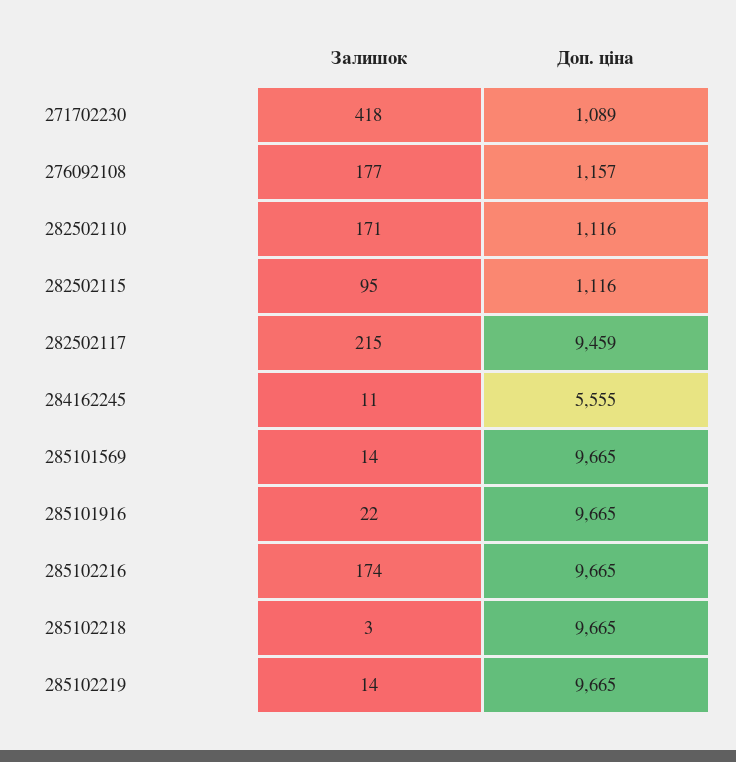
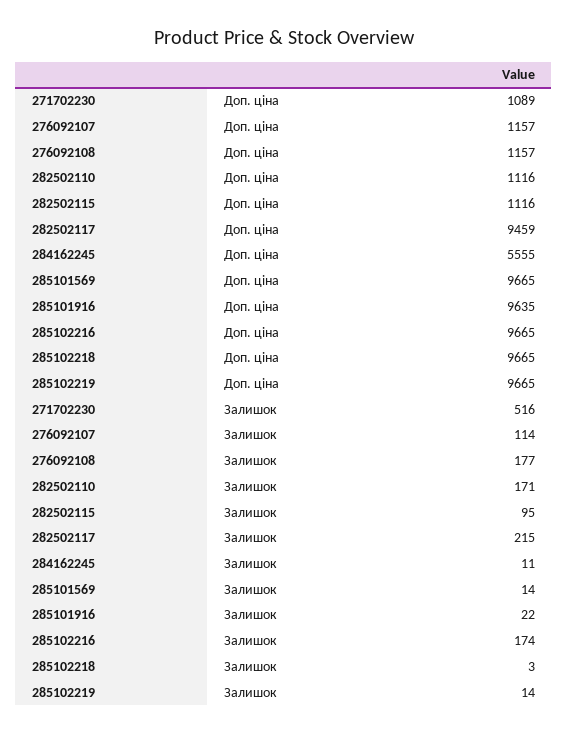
Залишок, 271702230: 418 -> 516
Доп. ціна, 285101916: 9665 -> 9635
Доп. ціна, 276092107: none -> 1157
Залишок, 276092107: none -> 114

